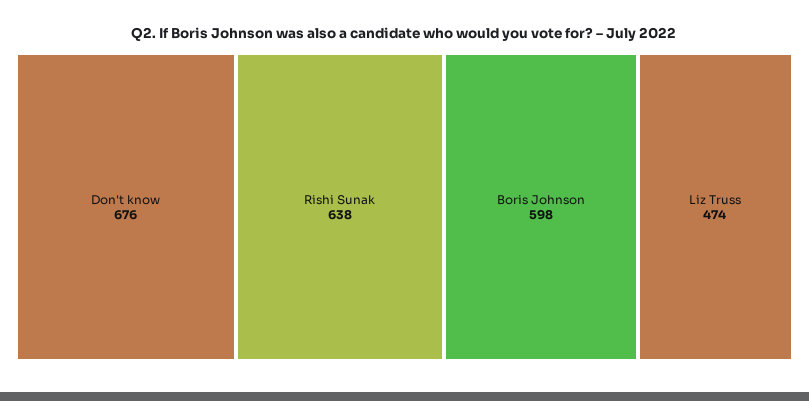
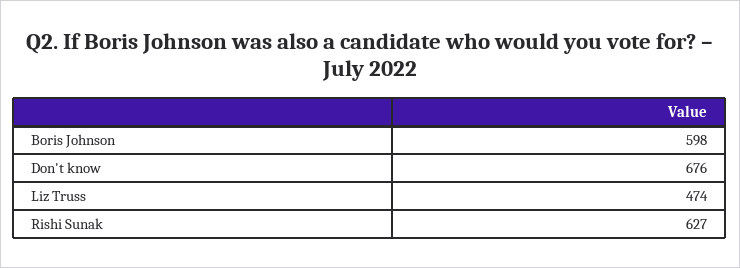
Rishi Sunak: 638 -> 627

